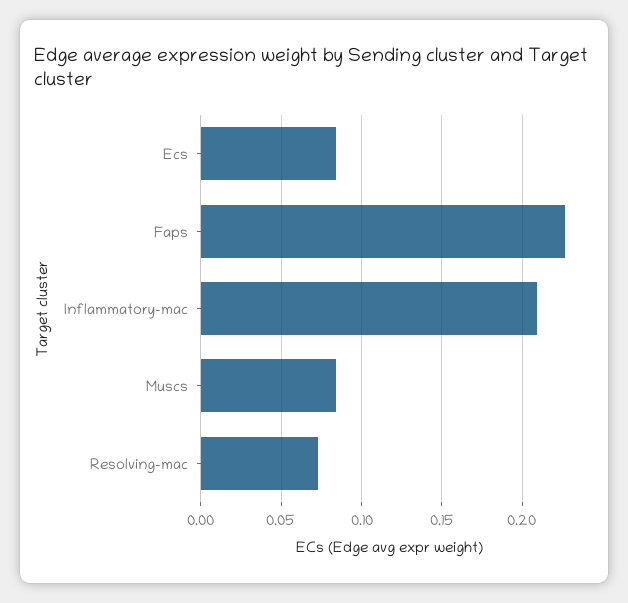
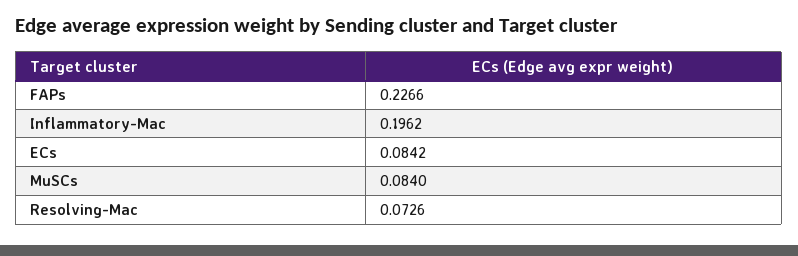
Inflammatory-mac: 0.21 -> 0.1962

